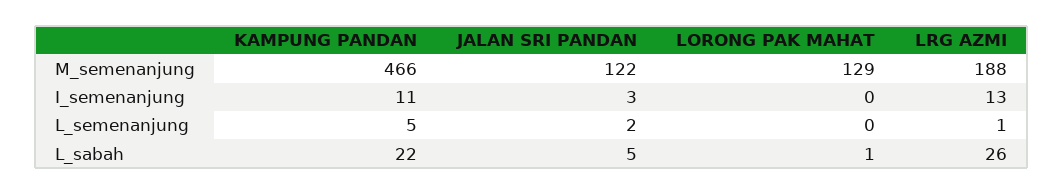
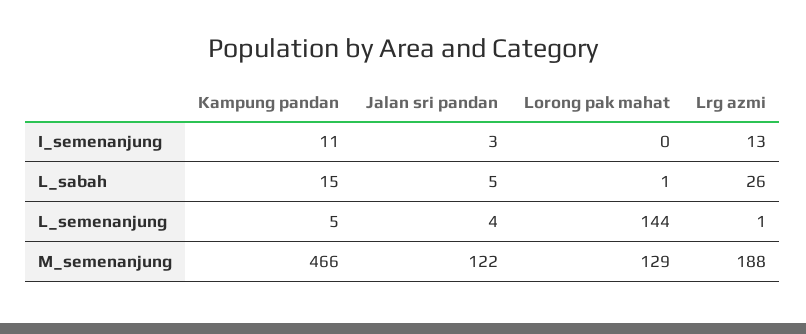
JALAN SRI PANDAN, L_semenanjung: 2 -> 4
LORONG PAK MAHAT, L_semenanjung: 0 -> 144
KAMPUNG PANDAN, L_sabah: 22 -> 15

